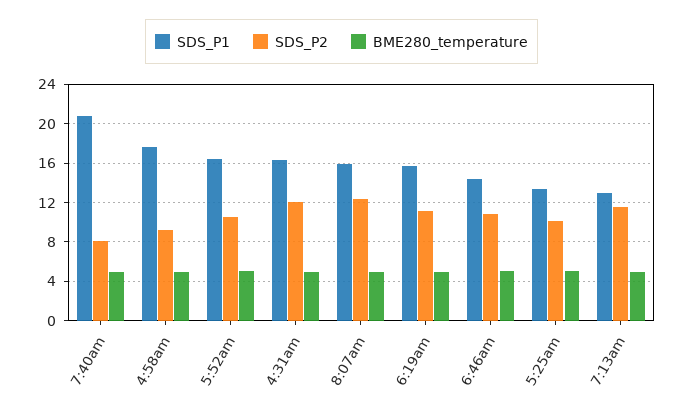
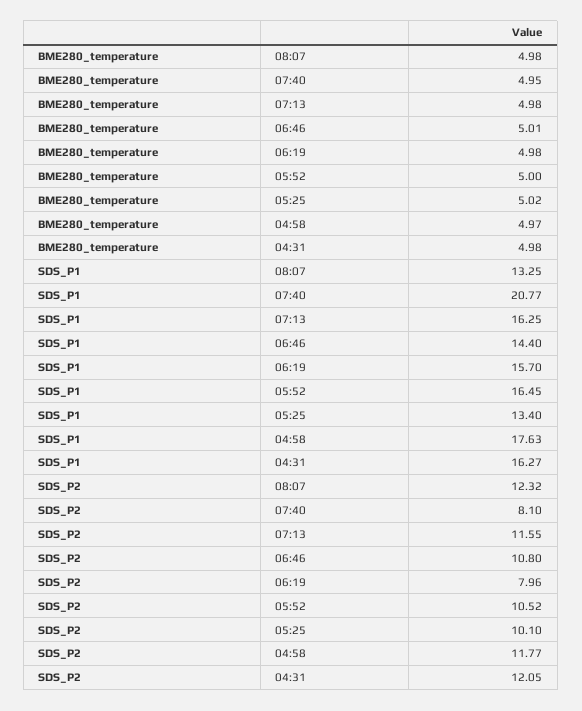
SDS_P2, 4:58am: 9 -> 11.77
SDS_P1, 8:07am: 16 -> 13.25
SDS_P2, 6:19am: 11 -> 7.96
SDS_P1, 7:13am: 13 -> 16.25

